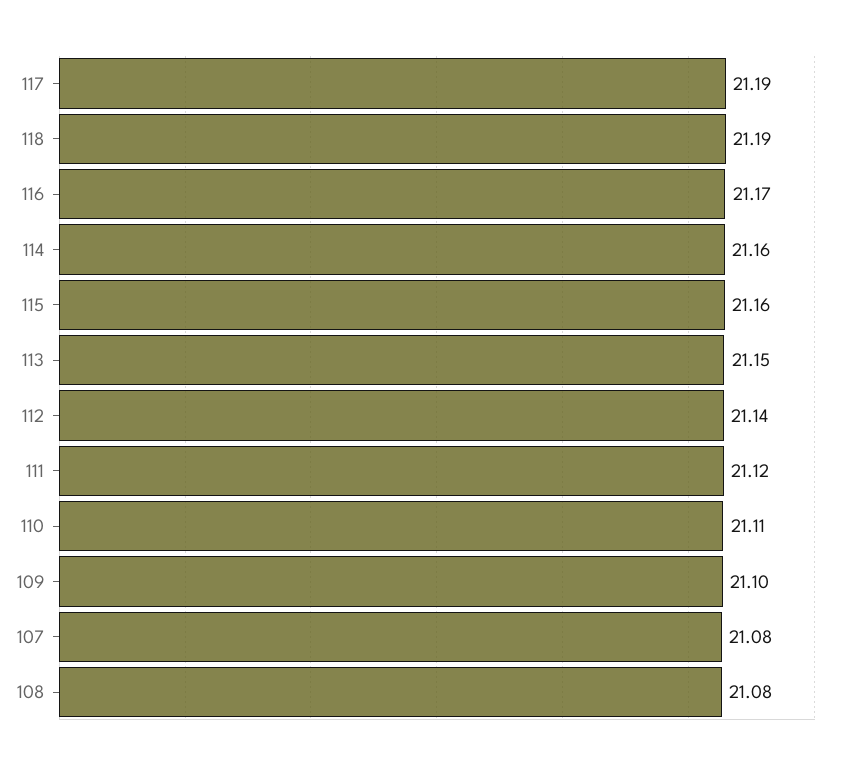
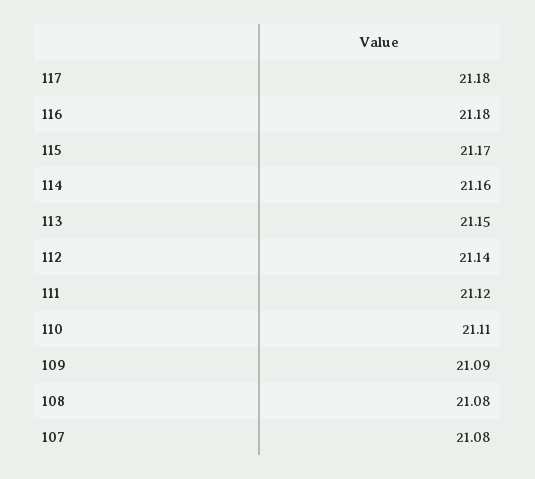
117: 21.19 -> 21.18
118: 21.19 -> none
116: 21.17 -> 21.18
115: 21.16 -> 21.17
109: 21.1 -> 21.09

